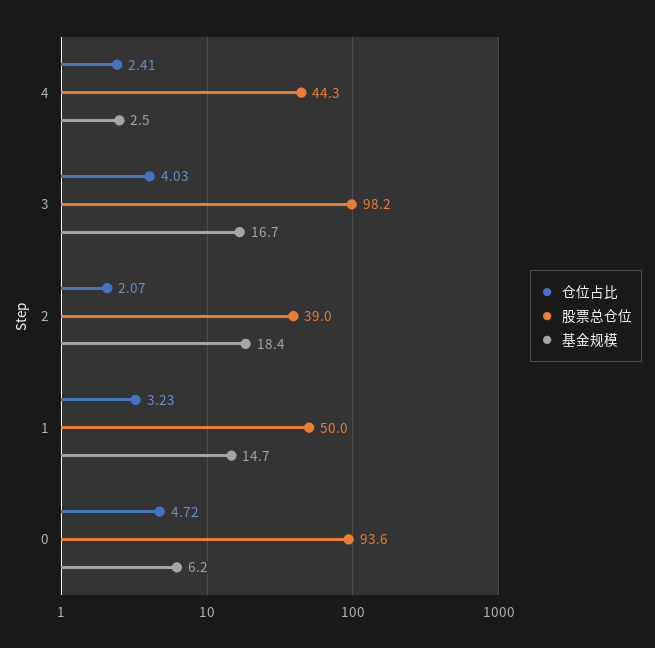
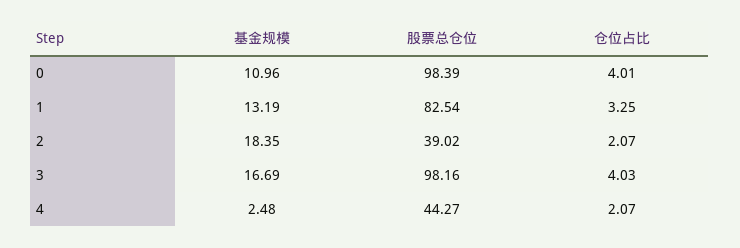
仓位占比, 4: 2.41 -> 2.07
仓位占比, 1: 3.23 -> 3.25
股票总仓位, 1: 50 -> 82.54
基金规模, 1: 14.7 -> 13.19
仓位占比, 0: 4.72 -> 4.01
股票总仓位, 0: 93.6 -> 98.39
基金规模, 0: 6.2 -> 10.96

